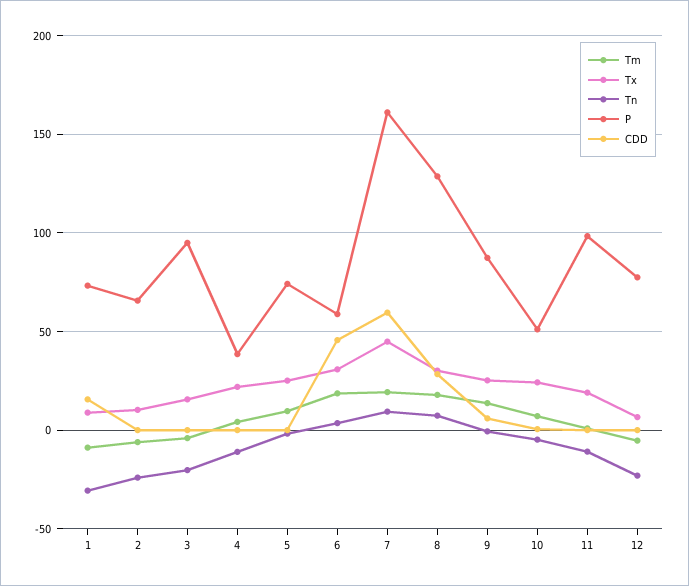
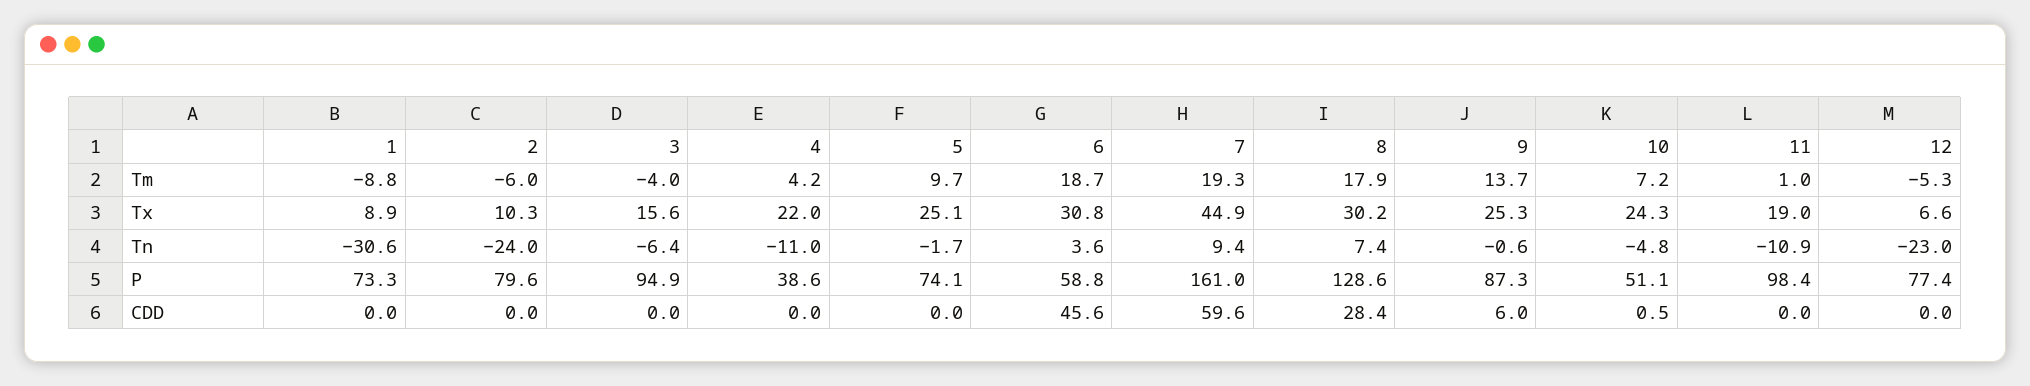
CDD, 1: 15 -> 0
P, 2: 65 -> 79.6
Tn, 3: -20 -> -6.4

